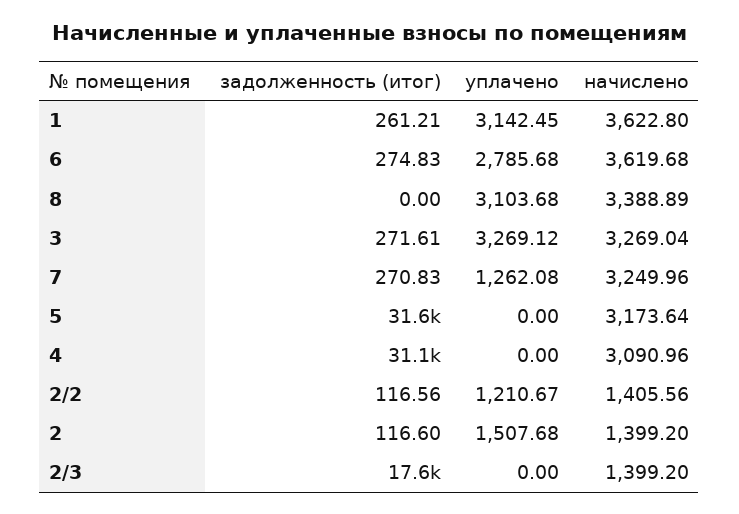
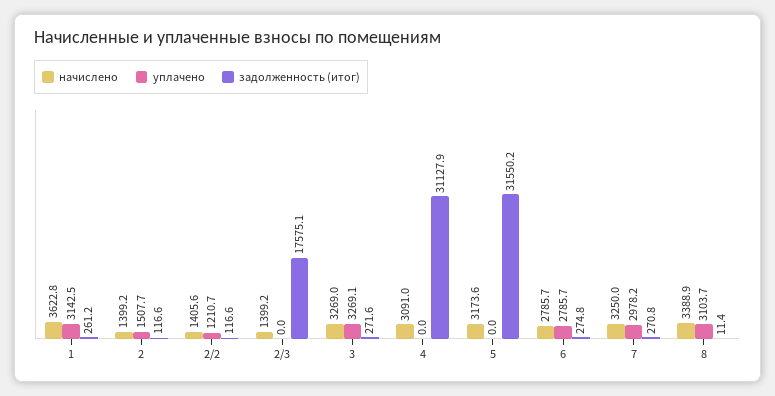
начислено, 6: 3619.68 -> 2785.7
задолженность (итог), 8: 0 -> 11.4
уплачено, 7: 1262.08 -> 2978.2

